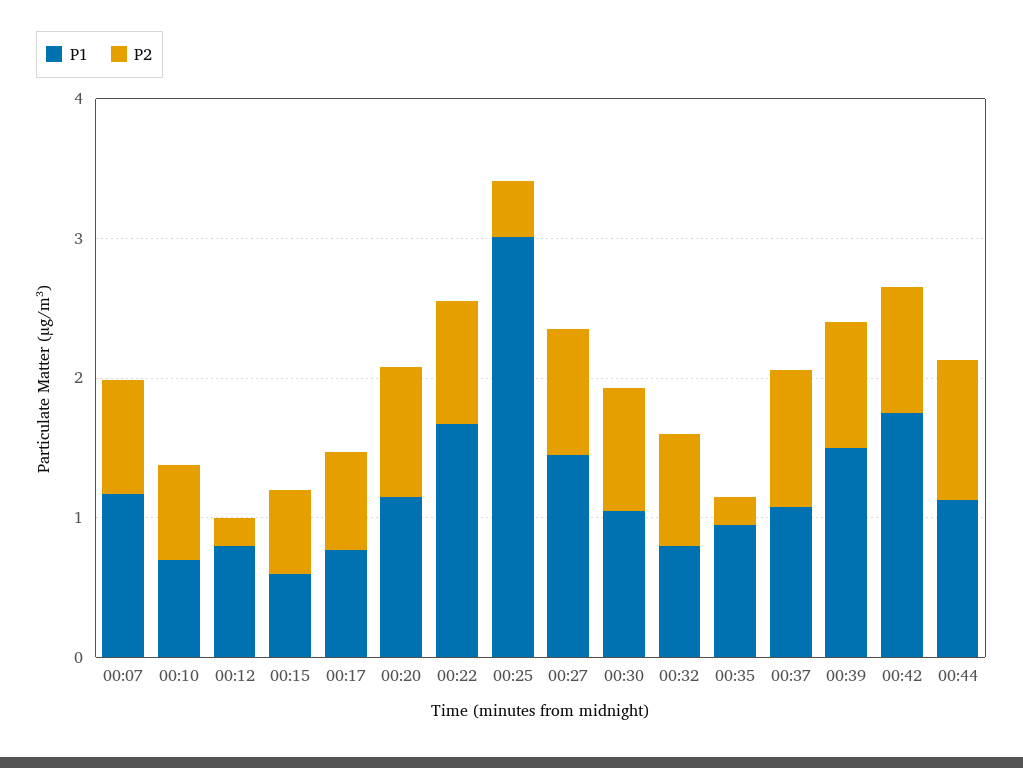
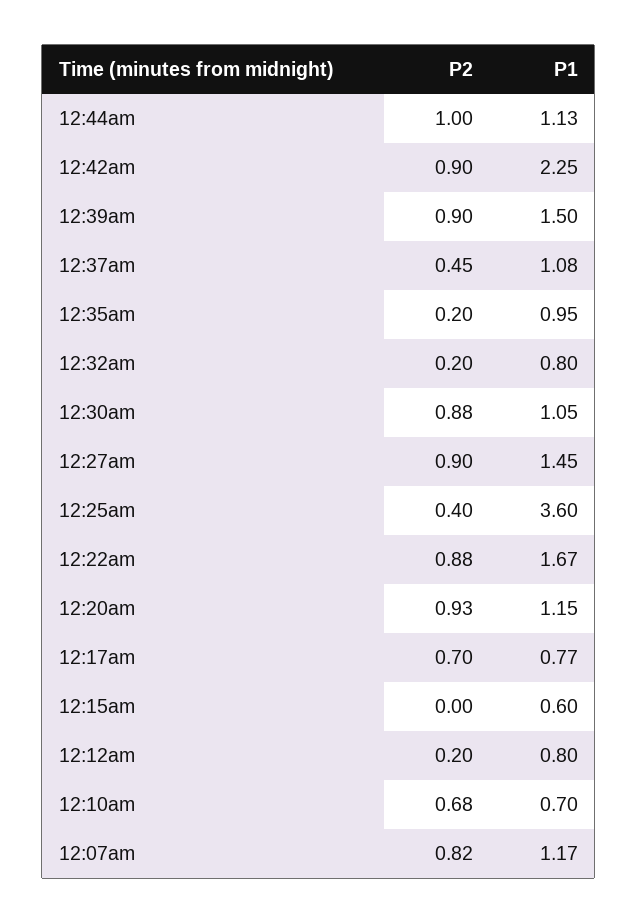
P2, 00:15: 0.6 -> 0
P1, 00:25: 3 -> 3.6
P2, 00:32: 0.8 -> 0.2
P2, 00:37: 1 -> 0.45
P1, 00:42: 1.8 -> 2.25

